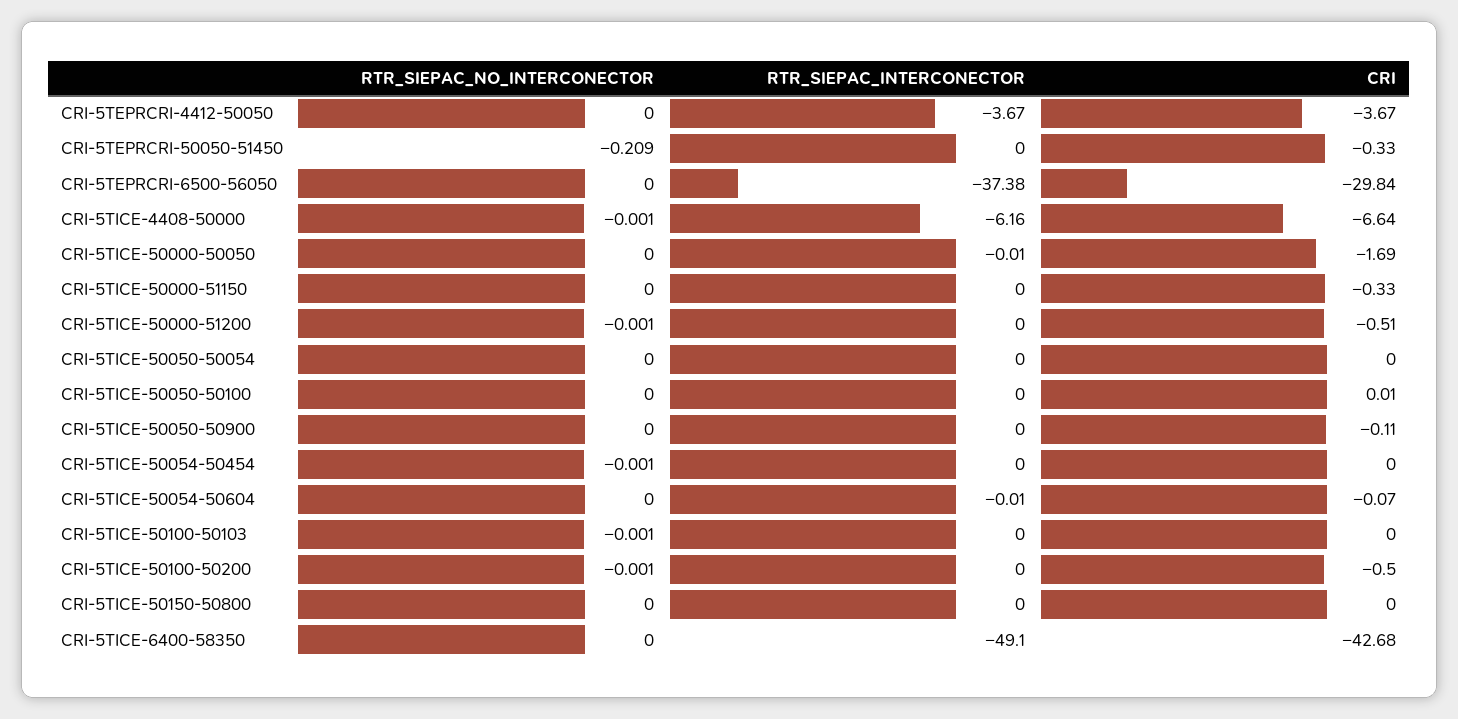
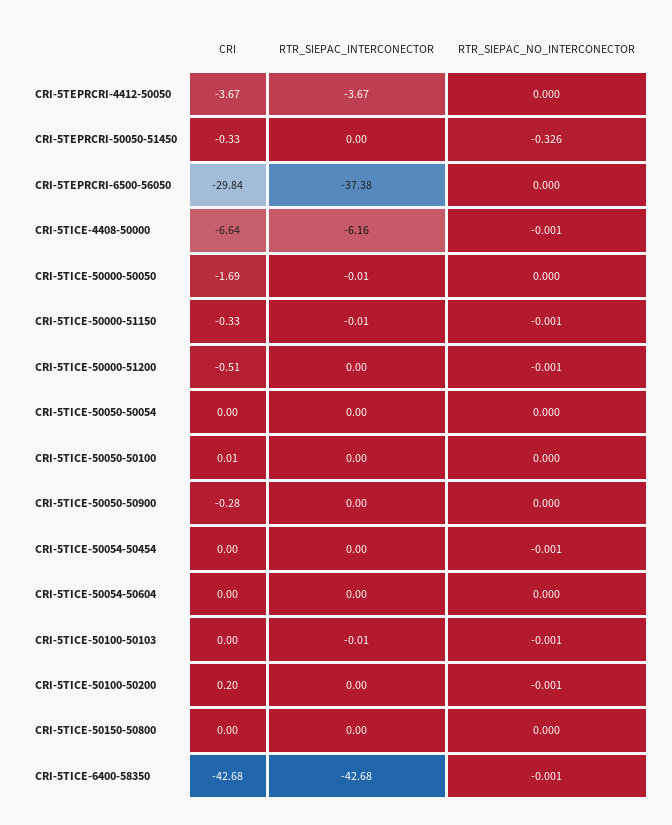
RTR_SIEPAC_NO_INTERCONECTOR, CRI-5TEPRCRI-50050-51450: -0.209 -> -0.326
RTR_SIEPAC_NO_INTERCONECTOR, CRI-5TICE-50000-51150: 0 -> -0.001
RTR_SIEPAC_INTERCONECTOR, CRI-5TICE-50000-51150: 0 -> -0.01
CRI, CRI-5TICE-50050-50900: -0.11 -> -0.28
RTR_SIEPAC_INTERCONECTOR, CRI-5TICE-50054-50604: -0.01 -> 0
CRI, CRI-5TICE-50054-50604: -0.07 -> 0
RTR_SIEPAC_INTERCONECTOR, CRI-5TICE-50100-50103: 0 -> -0.01
CRI, CRI-5TICE-50100-50200: -0.5 -> 0.2
RTR_SIEPAC_NO_INTERCONECTOR, CRI-5TICE-6400-58350: 0 -> -0.001
RTR_SIEPAC_INTERCONECTOR, CRI-5TICE-6400-58350: -49.1 -> -42.68

